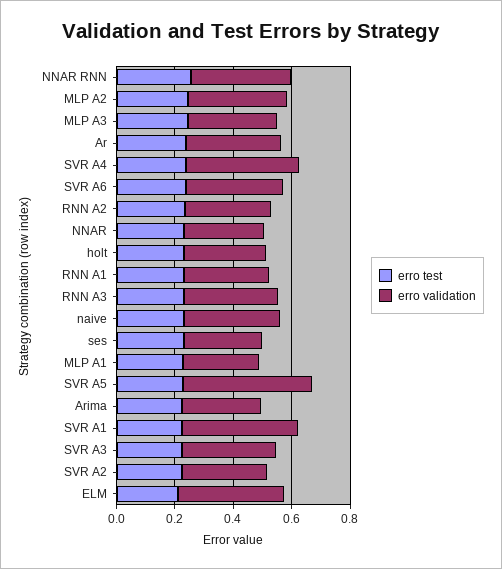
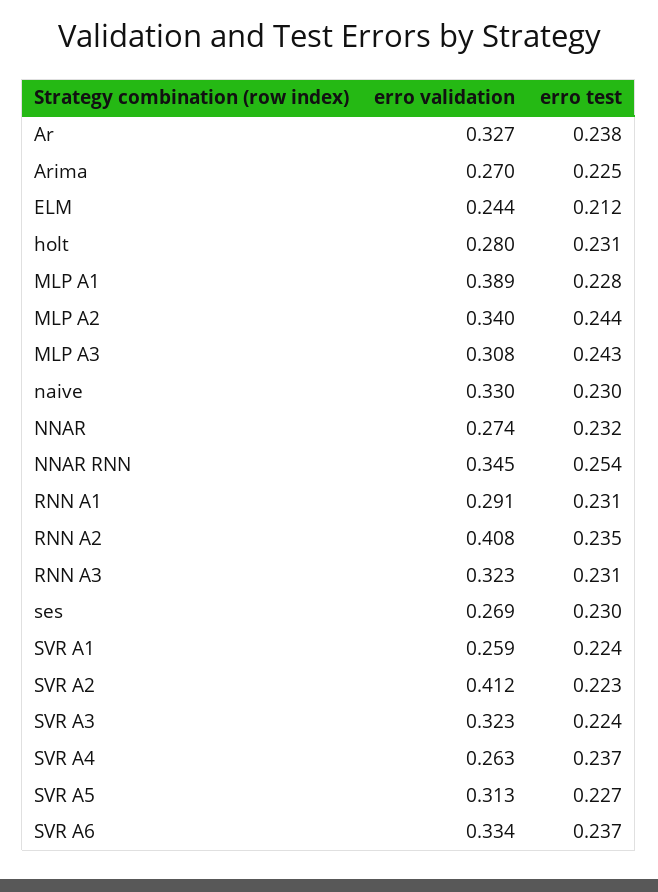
erro validation, SVR A4: 0.4 -> 0.263
erro validation, RNN A2: 0.3 -> 0.408
erro validation, MLP A1: 0.25 -> 0.389
erro validation, SVR A5: 0.45 -> 0.313
erro validation, SVR A1: 0.4 -> 0.259
erro validation, SVR A2: 0.3 -> 0.412
erro validation, ELM: 0.35 -> 0.244

